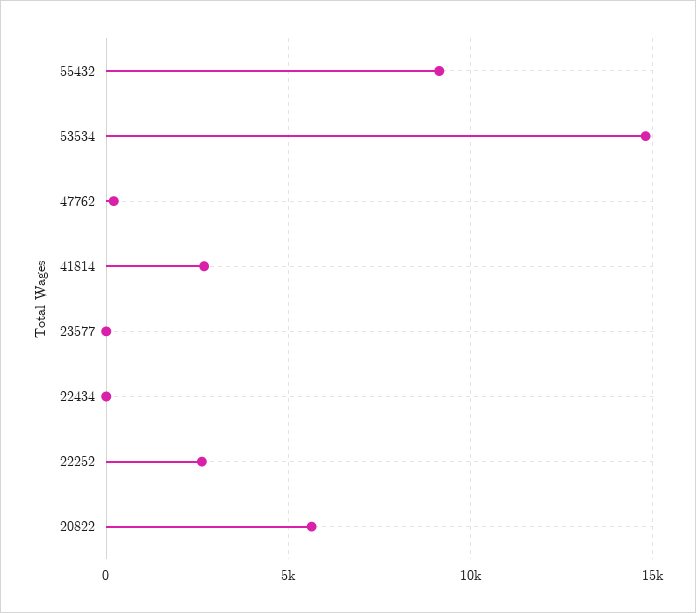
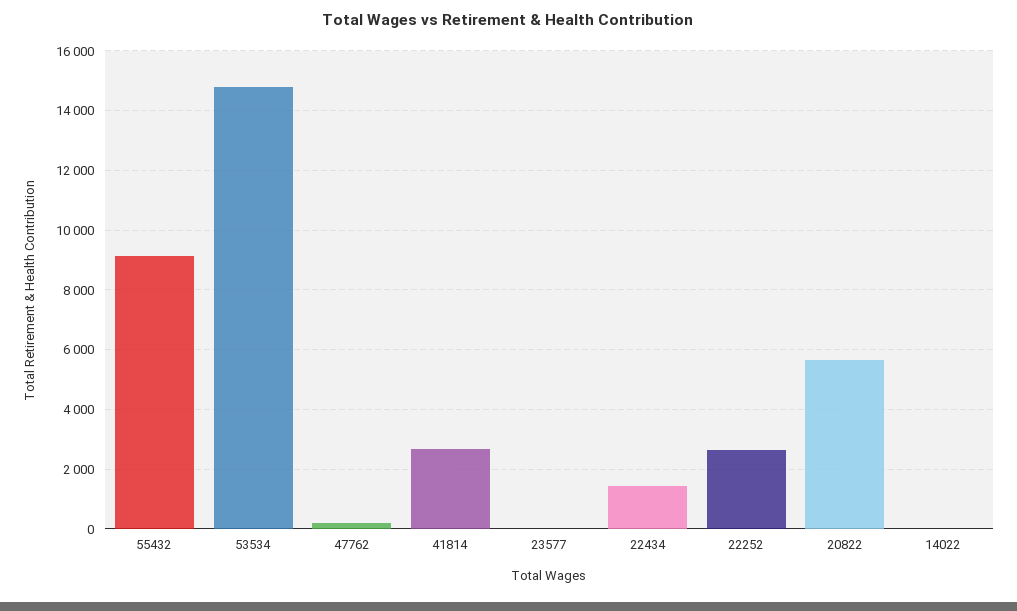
22434: 0 -> 1500
14022: none -> 0

